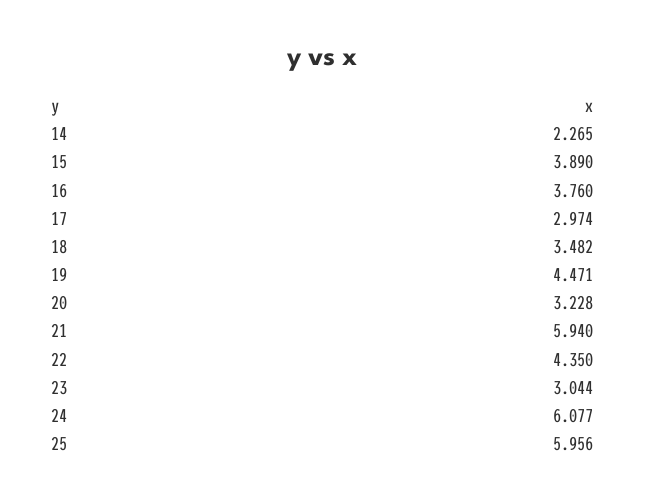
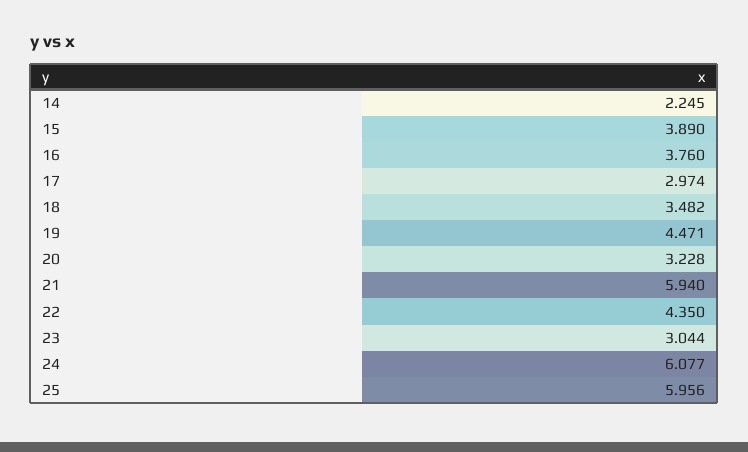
14: 2.265 -> 2.245

